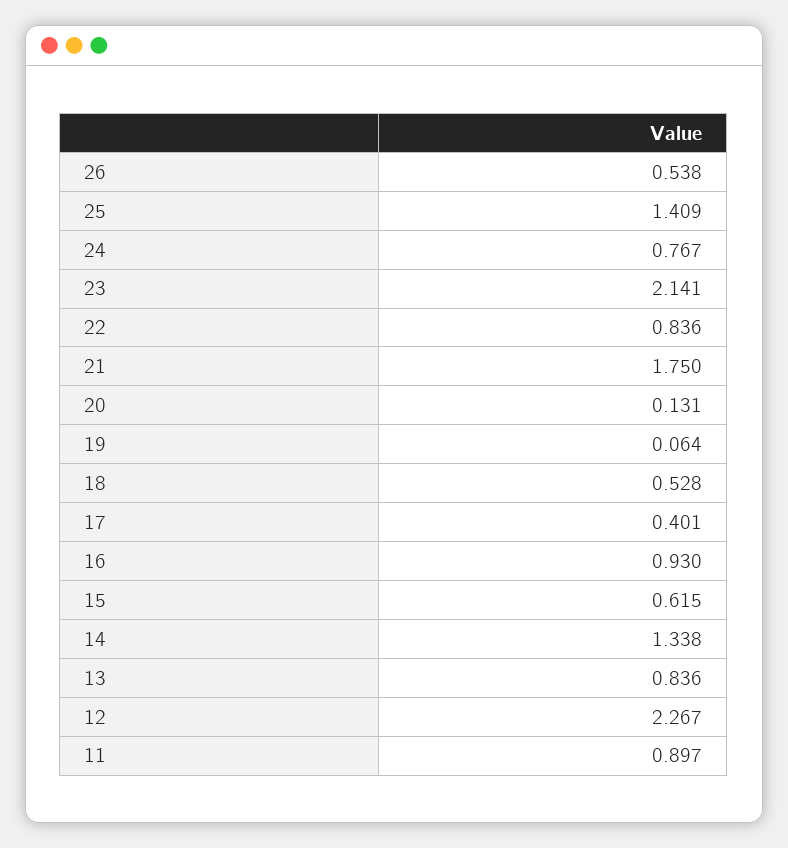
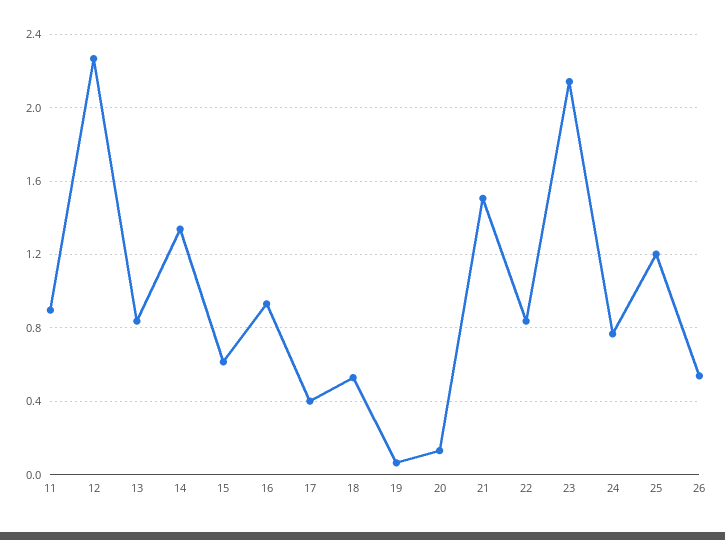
25: 1.409 -> 1.2
21: 1.75 -> 1.5

